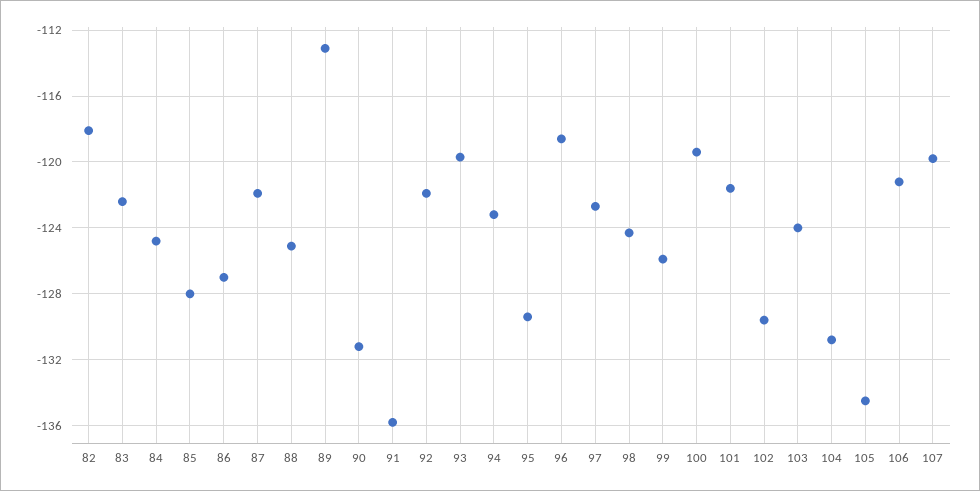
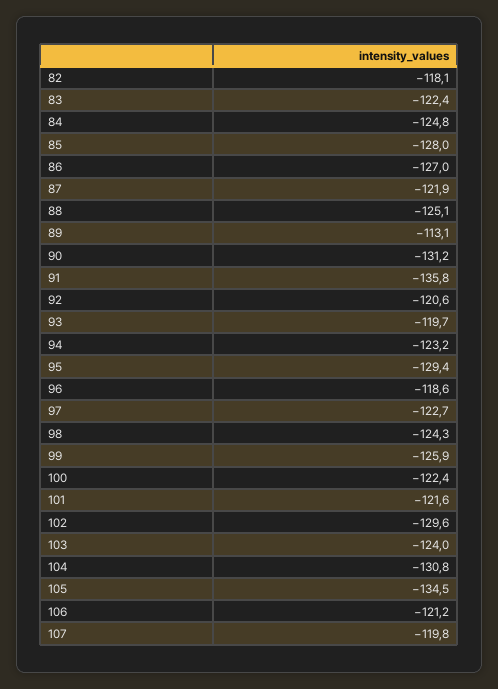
92: -122 -> -120.6
100: -119.5 -> -122.4

